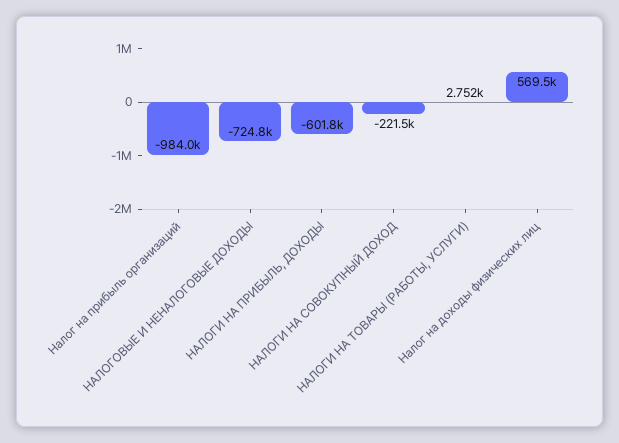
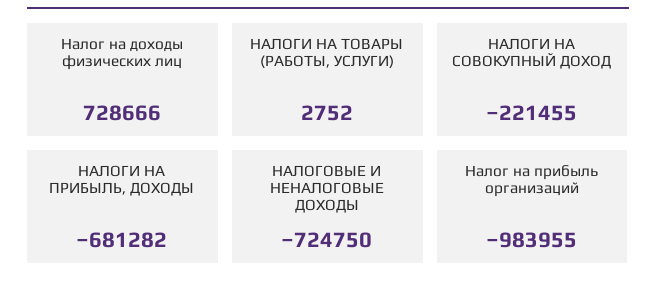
НАЛОГИ НА ПРИБЫЛЬ, ДОХОДЫ: -601800 -> -681282
Налог на доходы физических лиц: 569500 -> 728666

